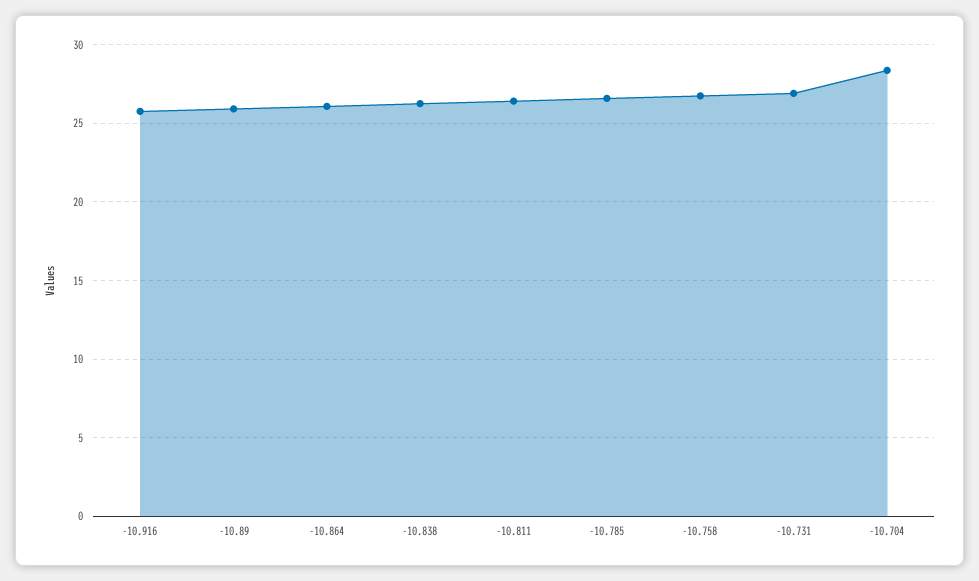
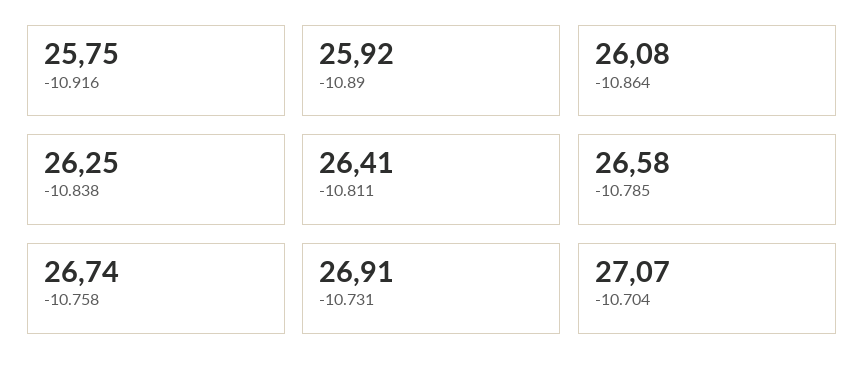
-10.704: 28.5 -> 27.07

